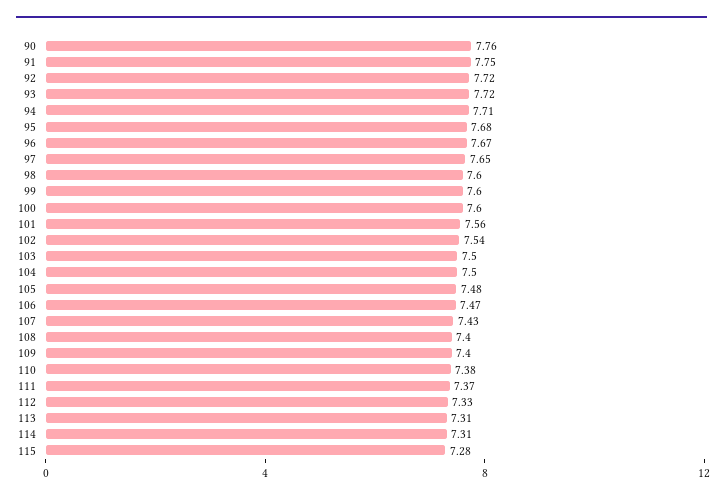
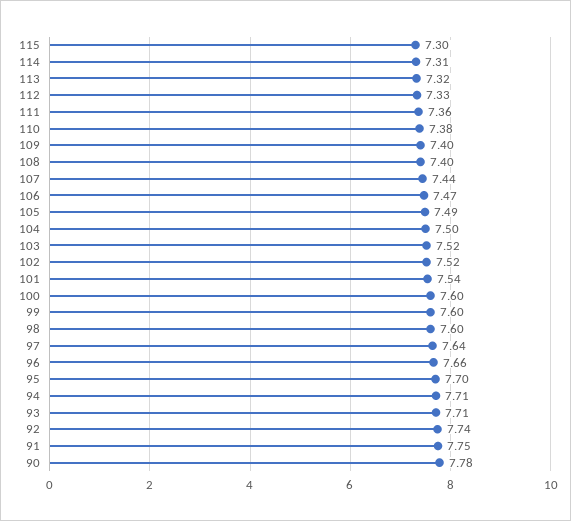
90: 7.76 -> 7.78
92: 7.72 -> 7.74
93: 7.72 -> 7.71
95: 7.68 -> 7.7
96: 7.67 -> 7.66
97: 7.65 -> 7.64
101: 7.56 -> 7.54
102: 7.54 -> 7.52
103: 7.5 -> 7.52
105: 7.48 -> 7.49
107: 7.43 -> 7.44
111: 7.37 -> 7.36
113: 7.31 -> 7.32
115: 7.28 -> 7.3

